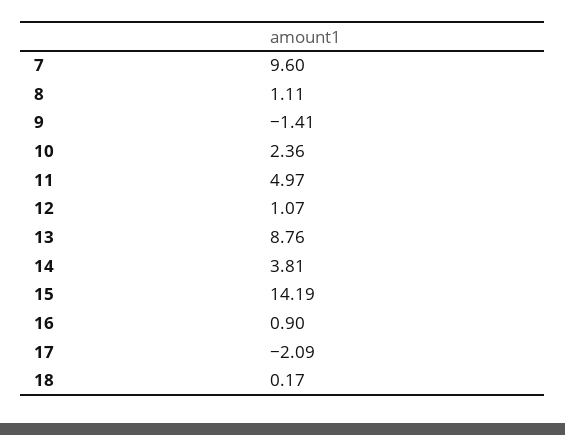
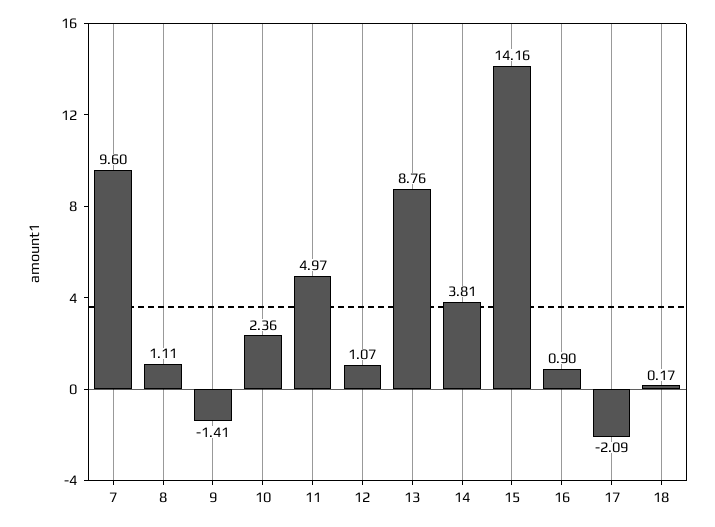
15: 14.19 -> 14.16

